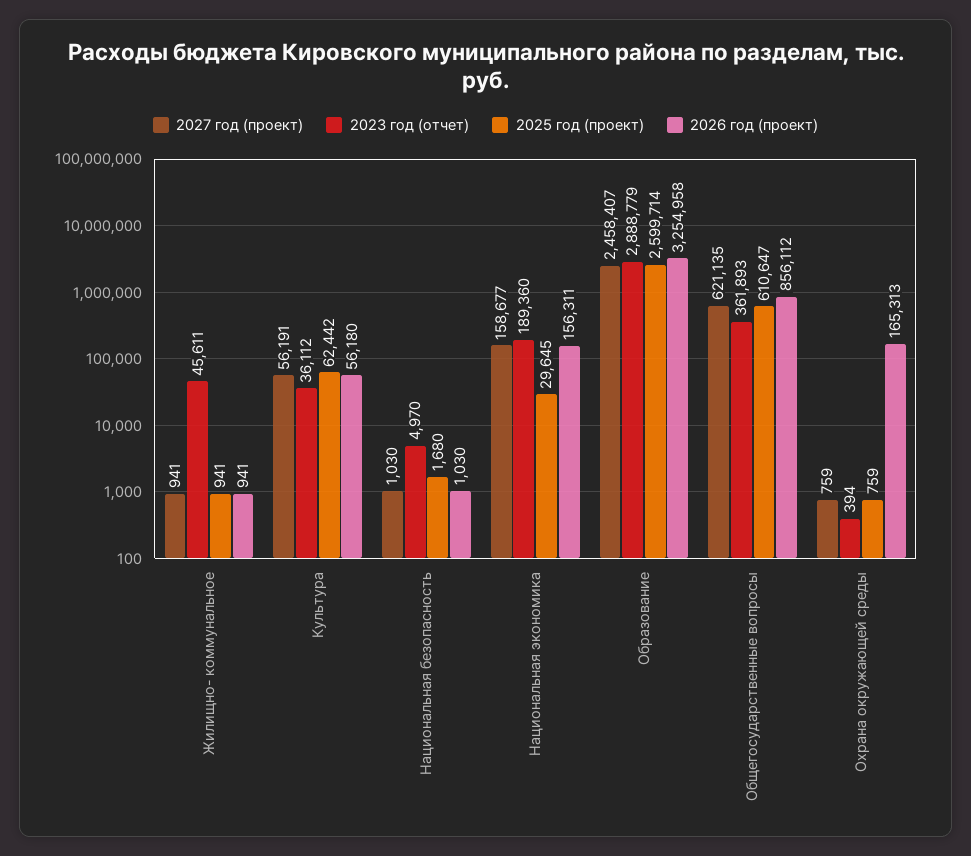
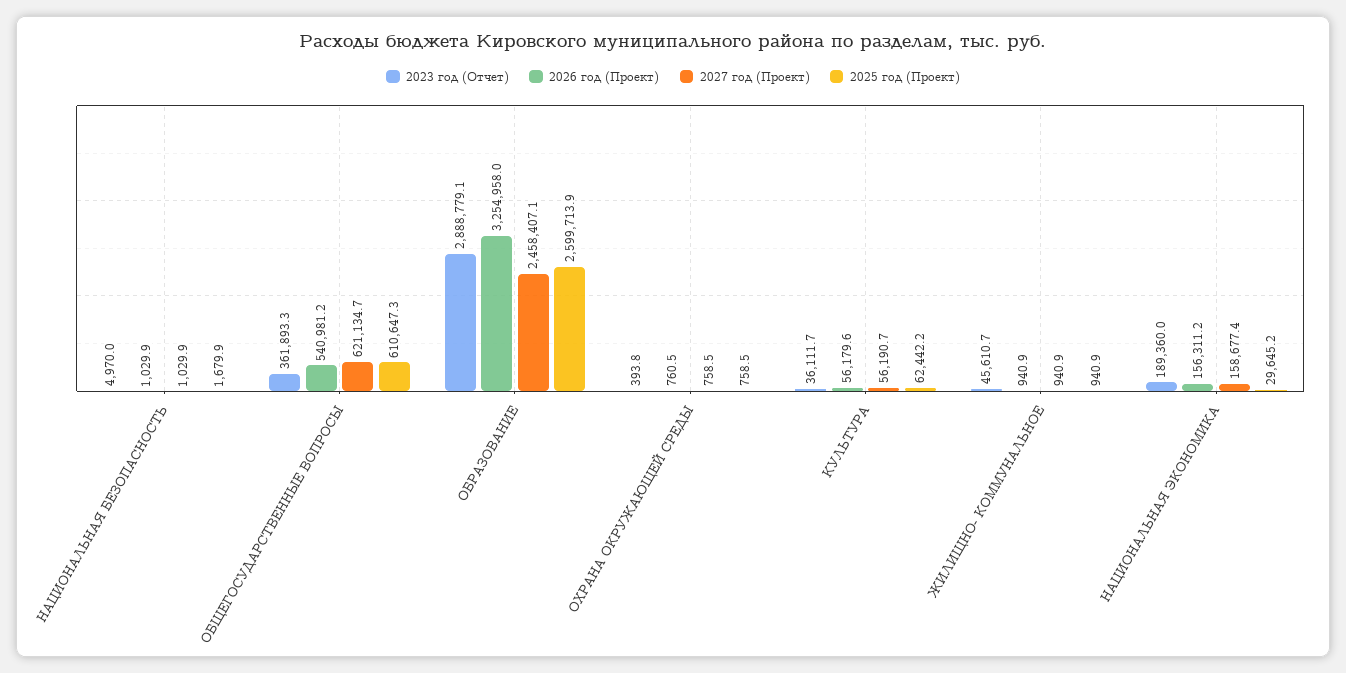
2026 год (проект), Общегосударственные вопросы: 856112 -> 540981.2
2026 год (проект), Охрана окружающей среды: 165313 -> 760.5

